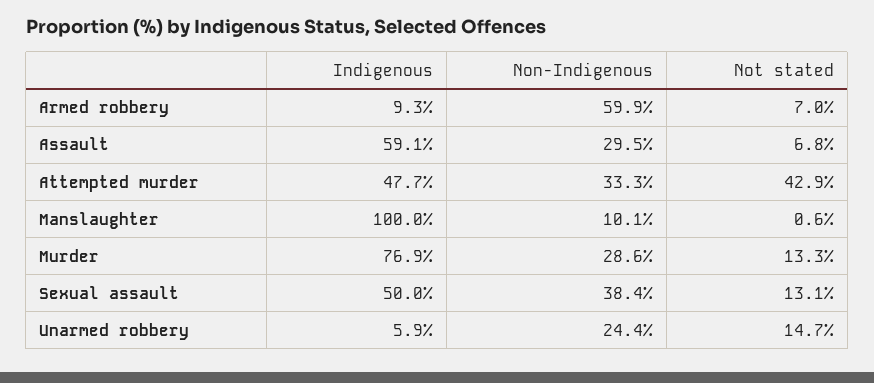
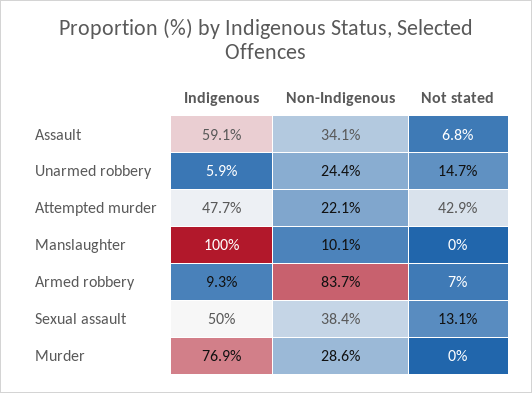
Non-Indigenous, Armed robbery: 59.9 -> 83.7
Non-Indigenous, Assault: 29.5 -> 34.1
Non-Indigenous, Attempted murder: 33.3 -> 22.1
Not stated, Manslaughter: 0.6 -> 0
Not stated, Murder: 13.3 -> 0

